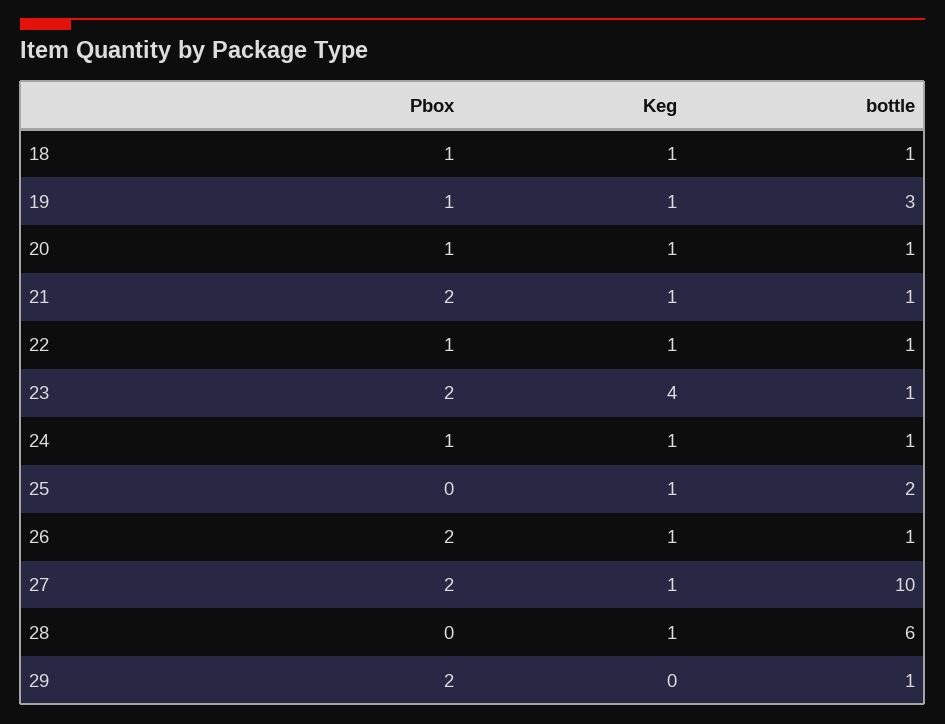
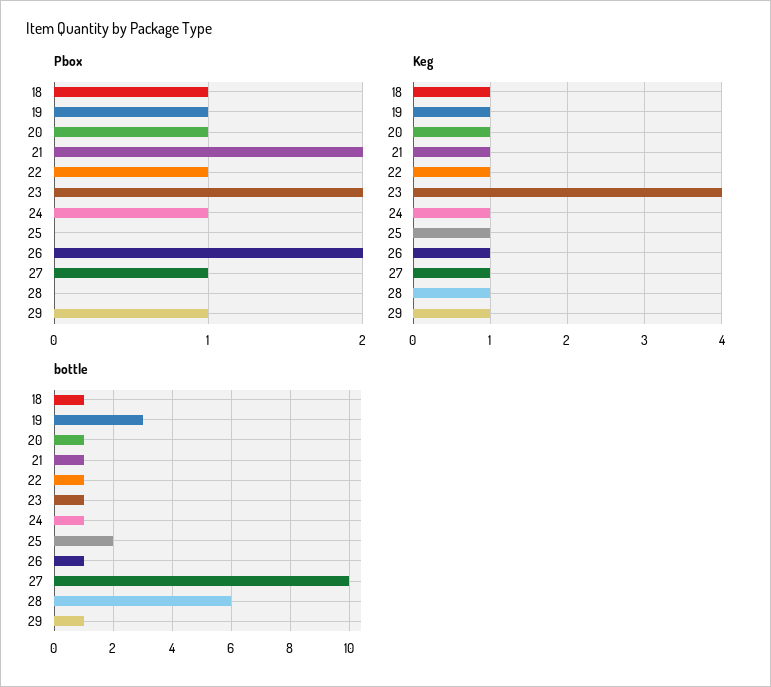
Pbox, 27: 2 -> 1
Pbox, 29: 2 -> 1
Keg, 29: 0 -> 1

